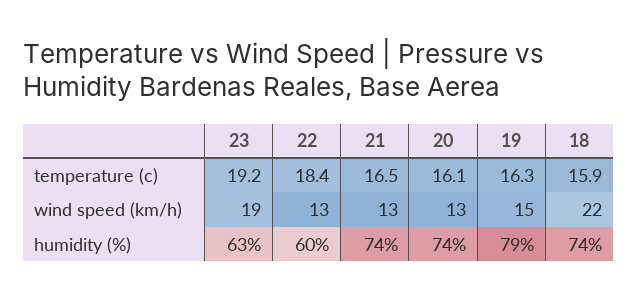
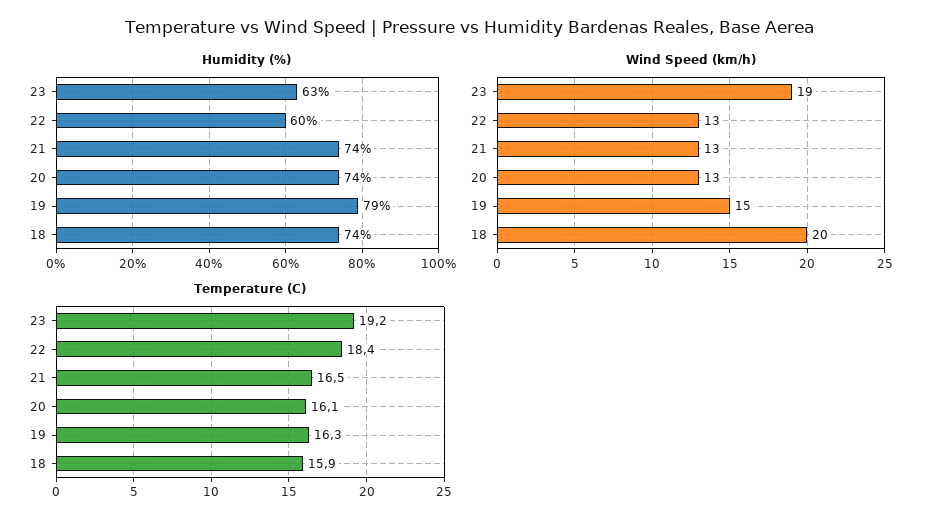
wind speed (km/h), 18: 22 -> 20

